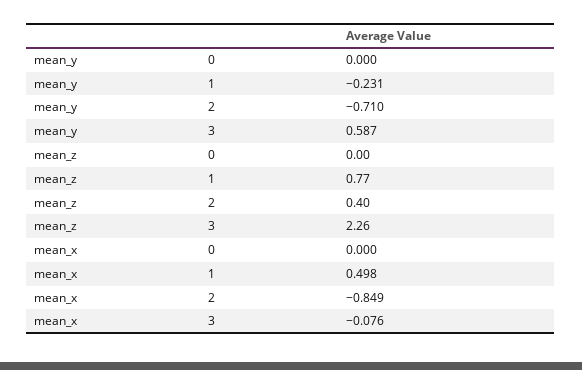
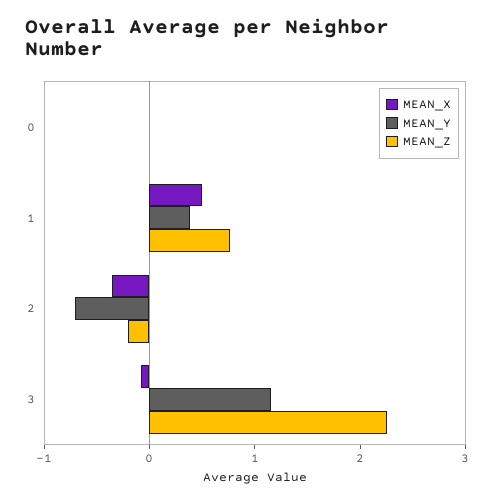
mean_y, 1: -0.231 -> 0.4
mean_y, 3: 0.587 -> 1.2
mean_z, 2: 0.4 -> -0.2
mean_x, 2: -0.849 -> -0.4

